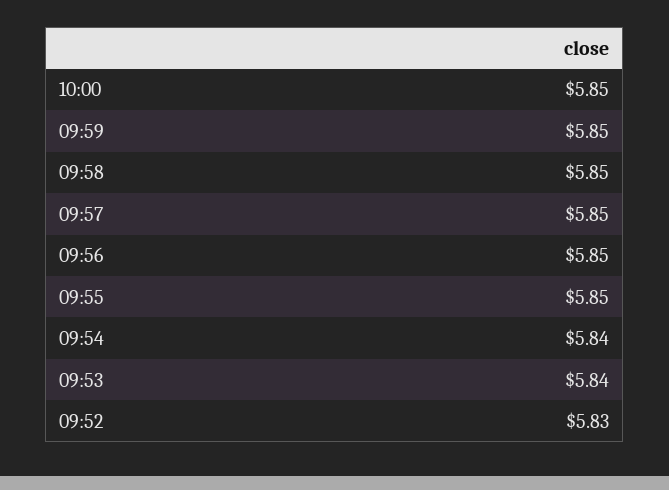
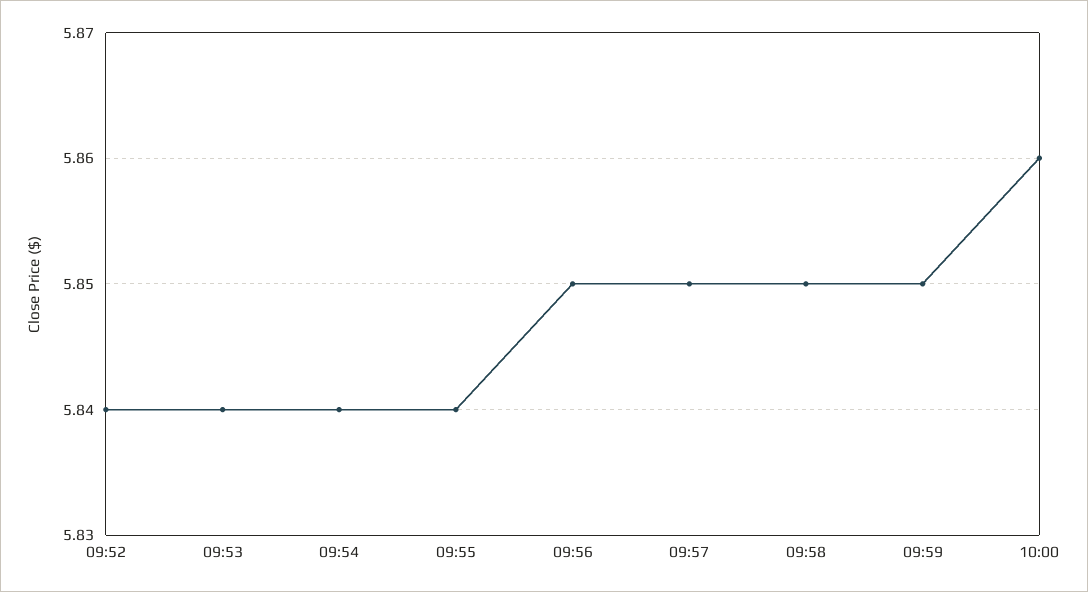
10:00: 5.85 -> 5.86
09:55: 5.85 -> 5.84
09:52: 5.83 -> 5.84

